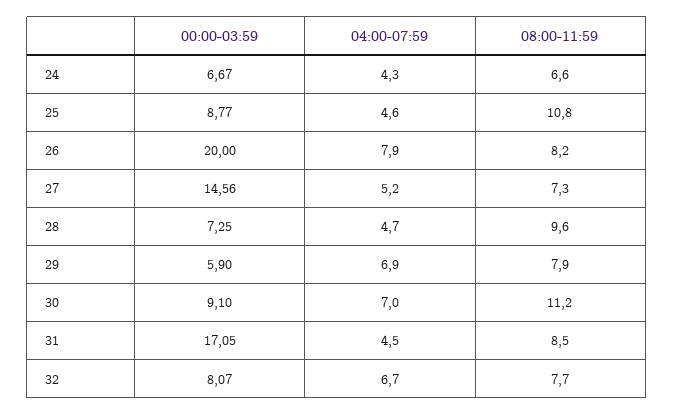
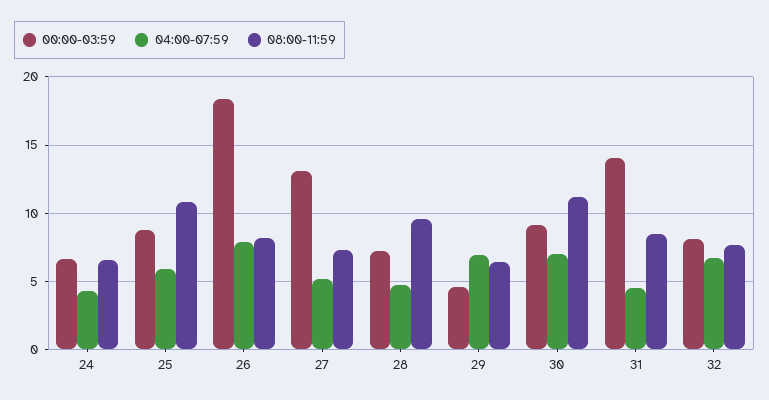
04:00-07:59, 25: 4.6 -> 6
00:00-03:59, 26: 20 -> 18.5
00:00-03:59, 27: 14.56 -> 13
00:00-03:59, 29: 5.9 -> 4.5
08:00-11:59, 29: 7.9 -> 6.5
00:00-03:59, 31: 17.05 -> 14

